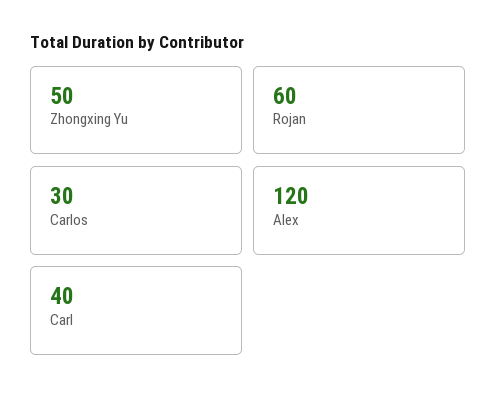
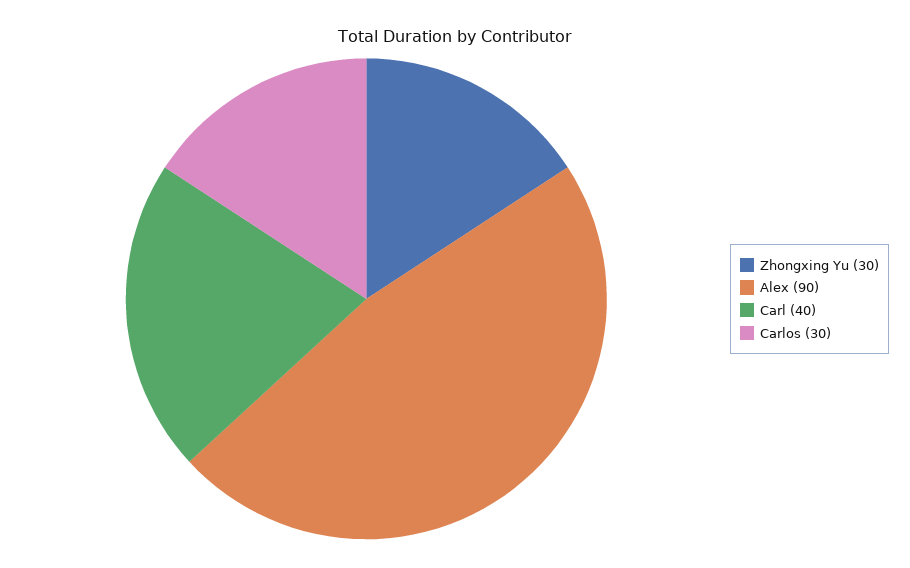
Zhongxing Yu: 50 -> 30
Rojan: 60 -> none
Alex: 120 -> 90

